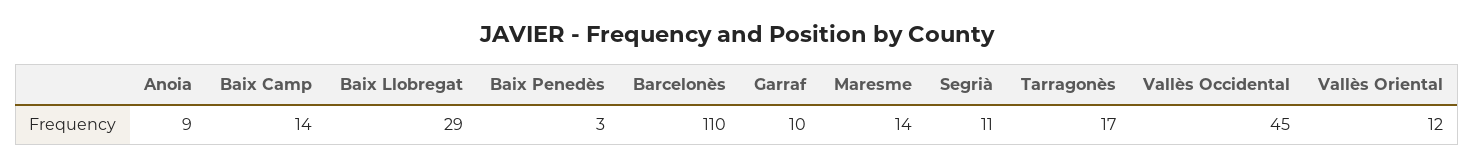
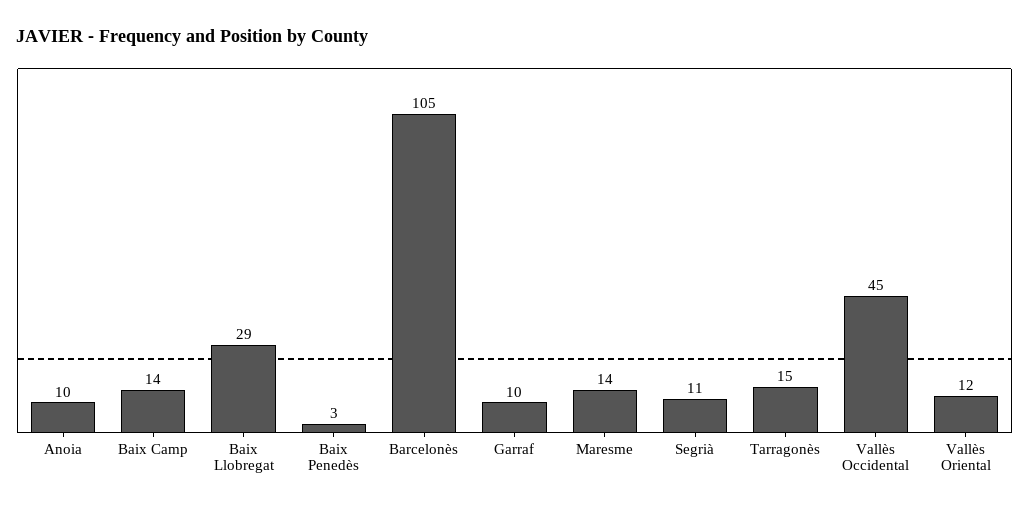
Anoia: 9 -> 10
Barcelonès: 110 -> 105
Tarragonès: 17 -> 15

